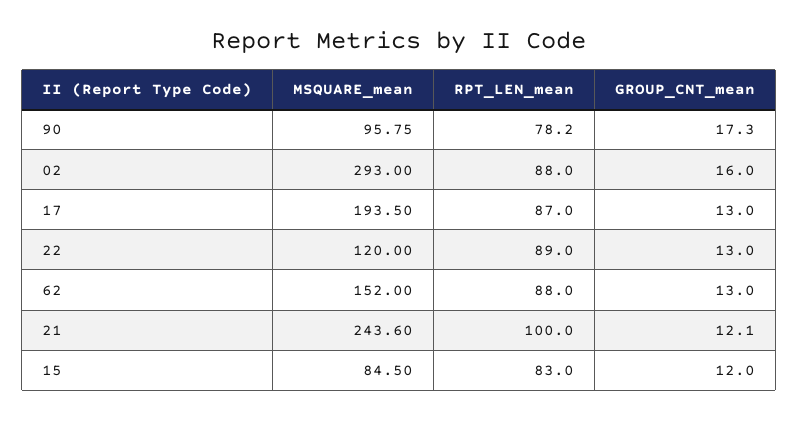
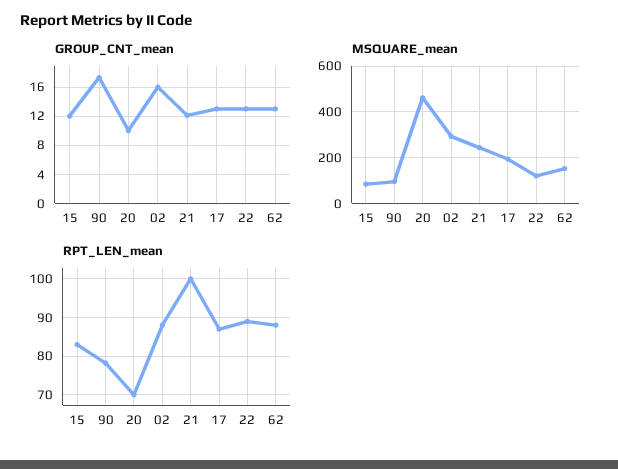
GROUP_CNT_mean, 20: none -> 10
MSQUARE_mean, 20: none -> 450
RPT_LEN_mean, 20: none -> 70

